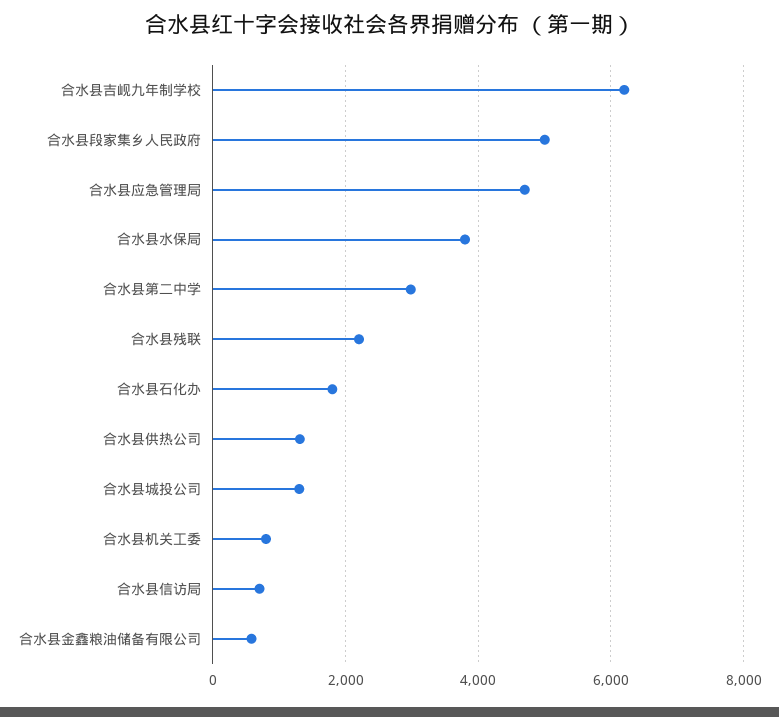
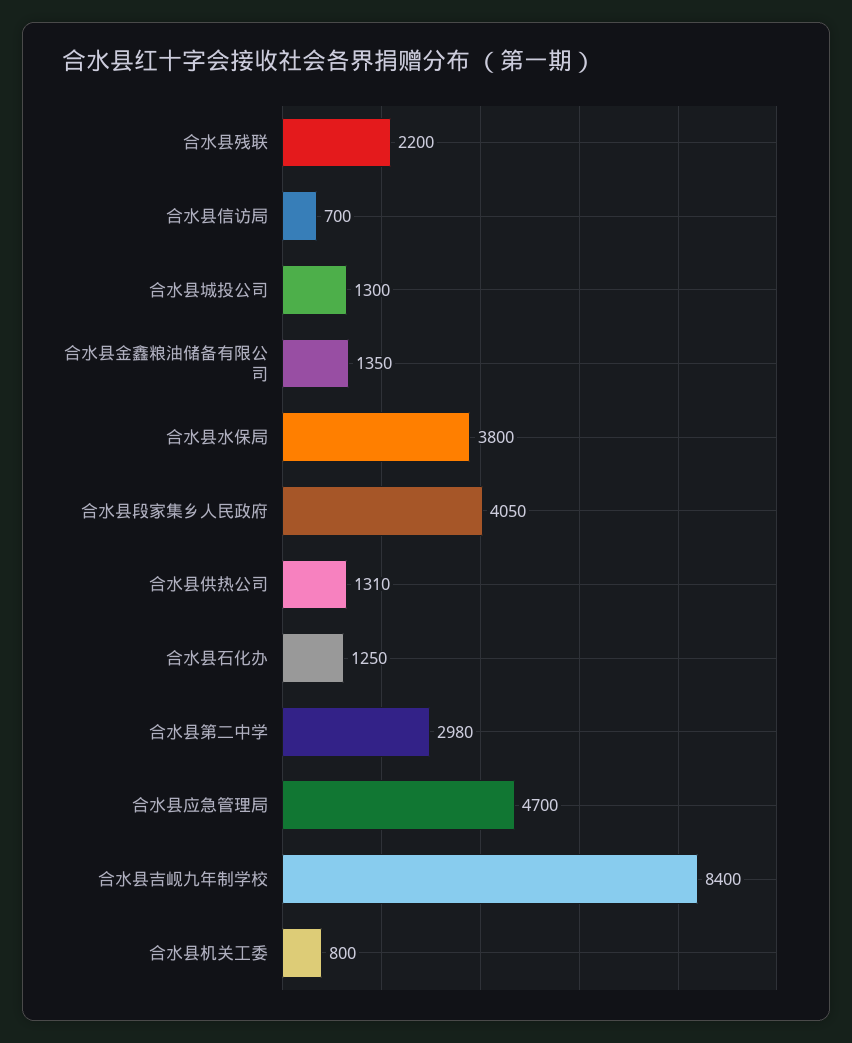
合水县吉岘九年制学校: 6200 -> 8400
合水县段家集乡人民政府: 5000 -> 4050
合水县石化办: 1800 -> 1250
合水县金鑫粮油储备有限公司: 600 -> 1350

